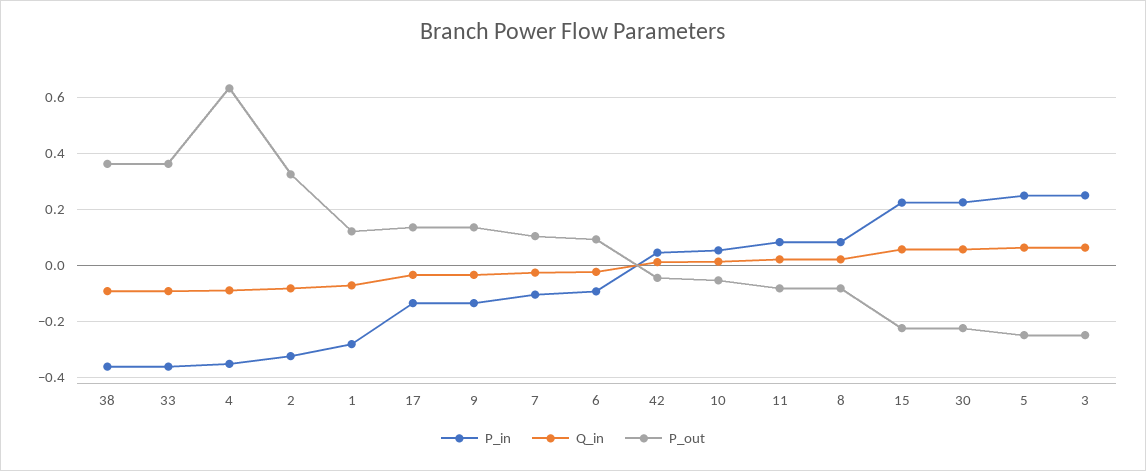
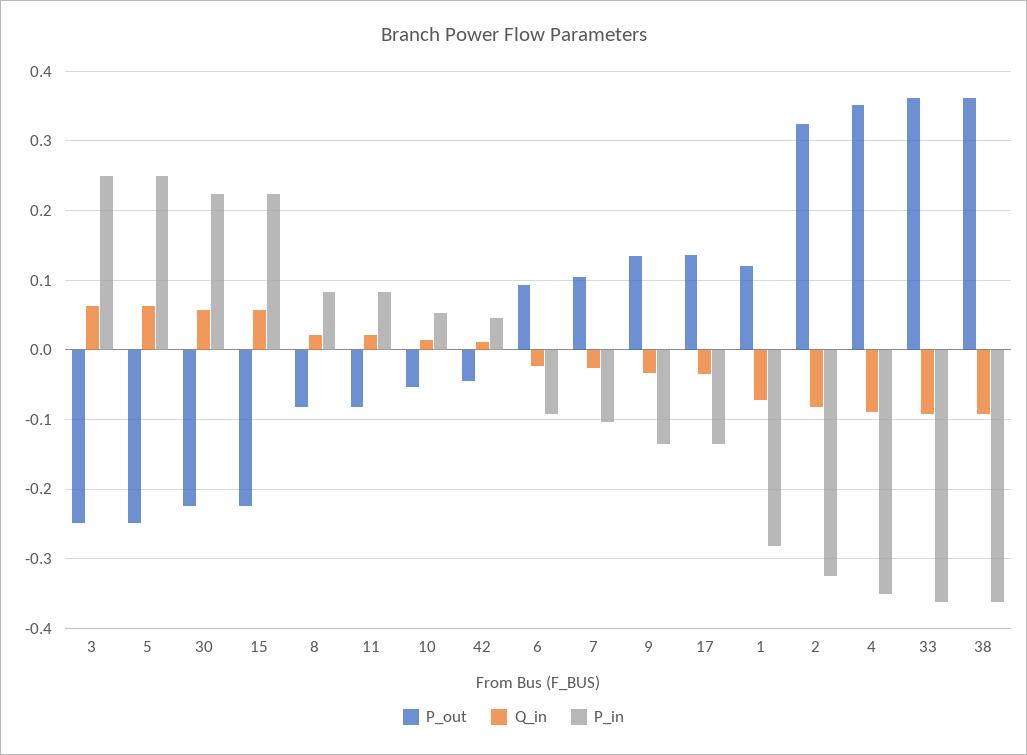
P_out, 4: 0.625 -> 0.35

